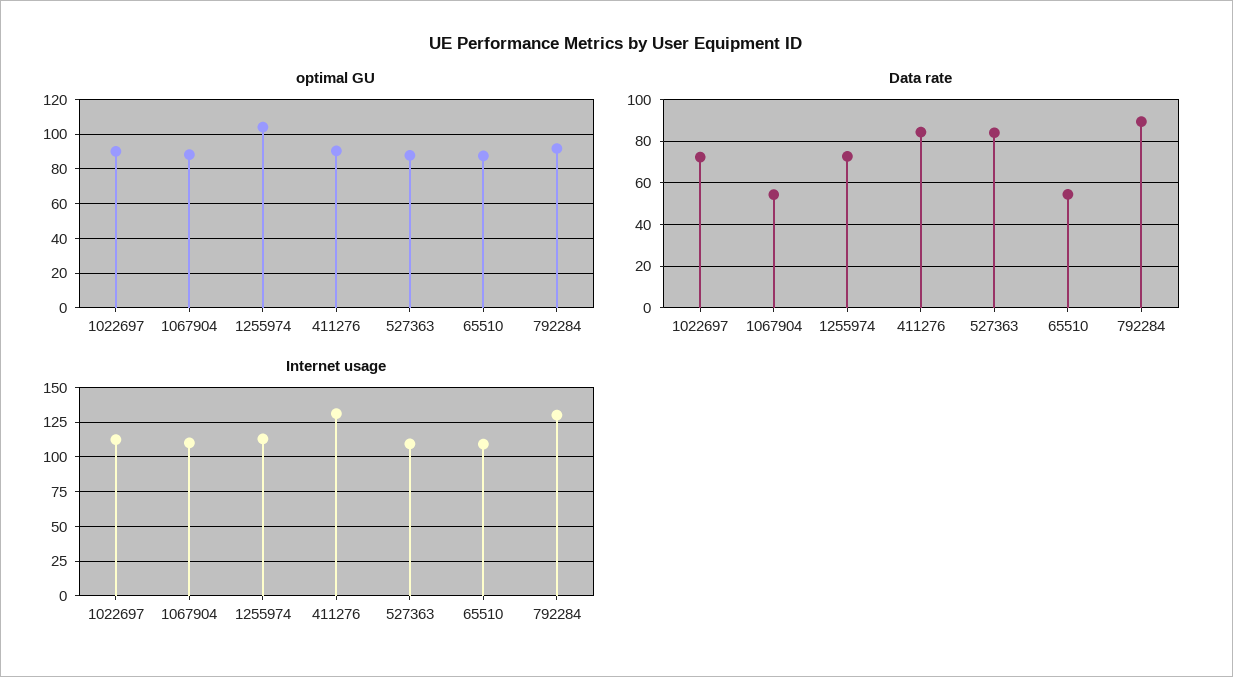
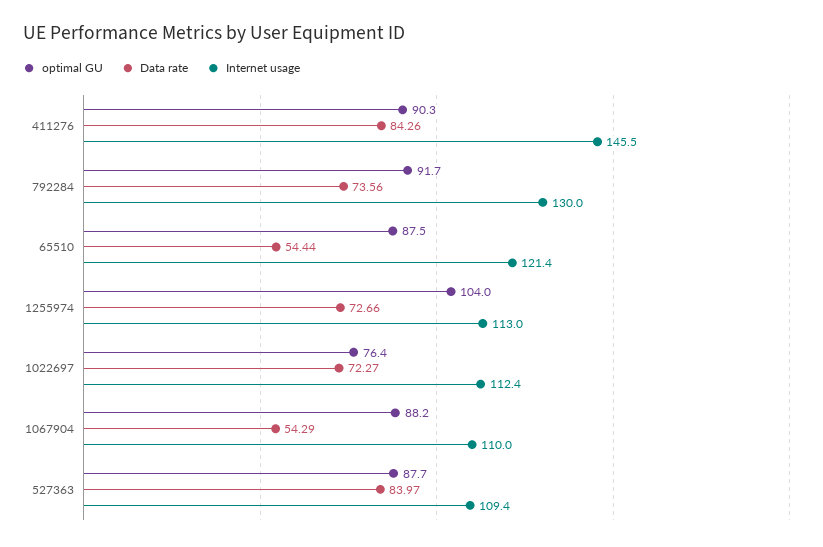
optimal GU, 1022697: 90 -> 76.4
Data rate, 792284: 90 -> 73.56
Internet usage, 411276: 130 -> 145.5
Internet usage, 65510: 110 -> 121.4

